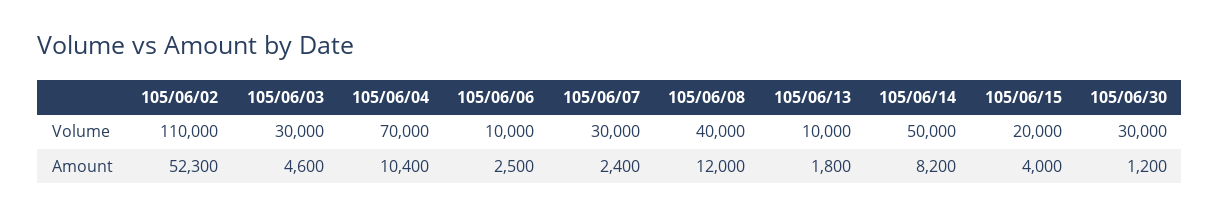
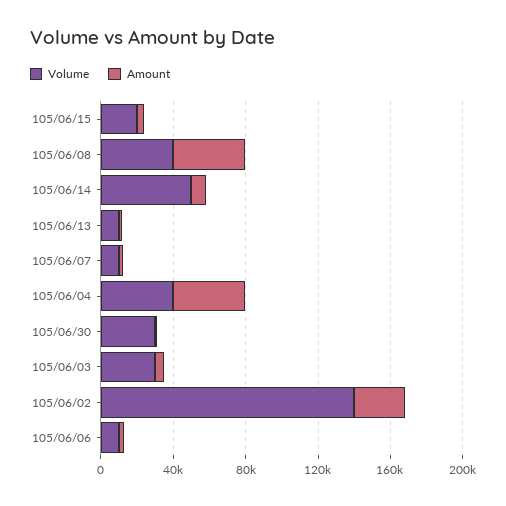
Volume, 105/06/02: 110000 -> 140000
Volume, 105/06/04: 70000 -> 40000
Volume, 105/06/07: 30000 -> 10000
Amount, 105/06/02: 52300 -> 30000
Amount, 105/06/04: 10400 -> 40000
Amount, 105/06/08: 12000 -> 40000

